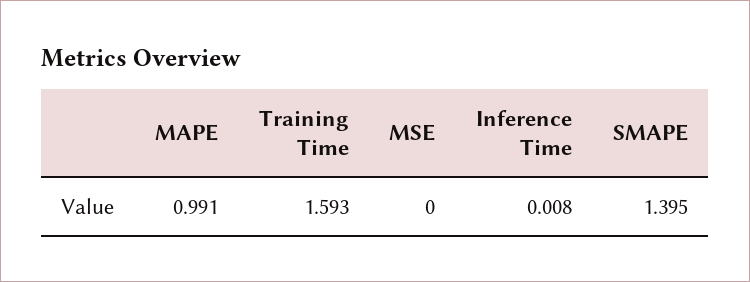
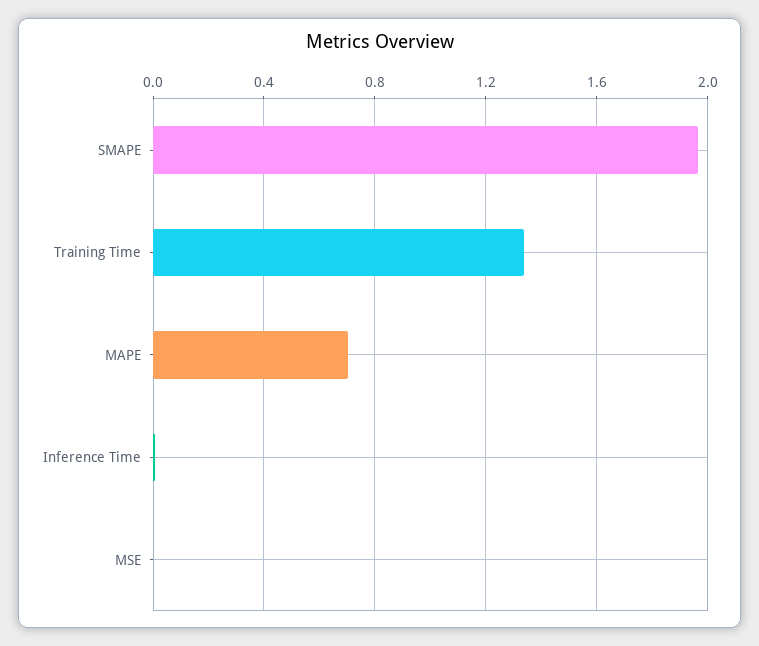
MAPE: 0.991 -> 0.7
Training Time: 1.593 -> 1.35
SMAPE: 1.395 -> 1.95

